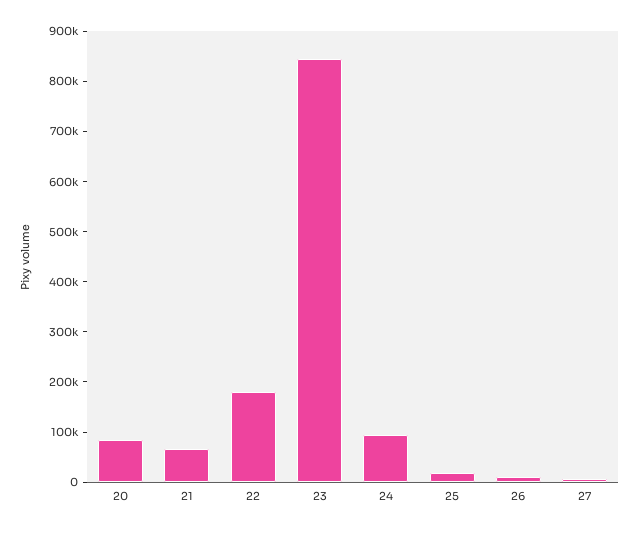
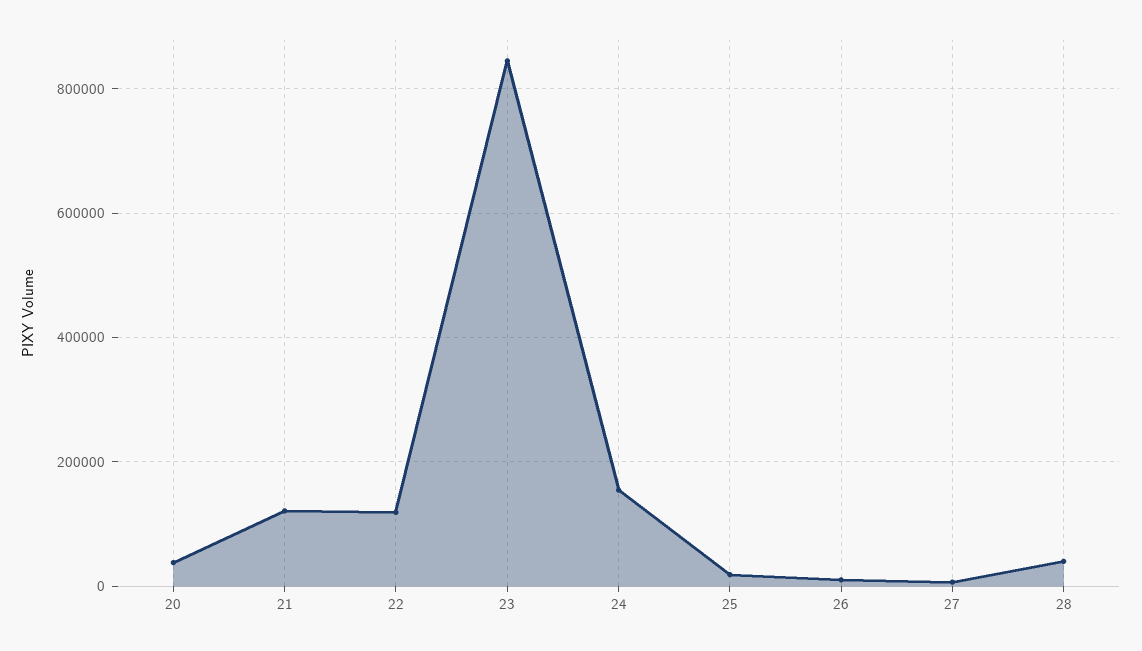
20: 80000 -> 40000
21: 60000 -> 120000
22: 180000 -> 120000
24: 100000 -> 160000
28: none -> 40000

